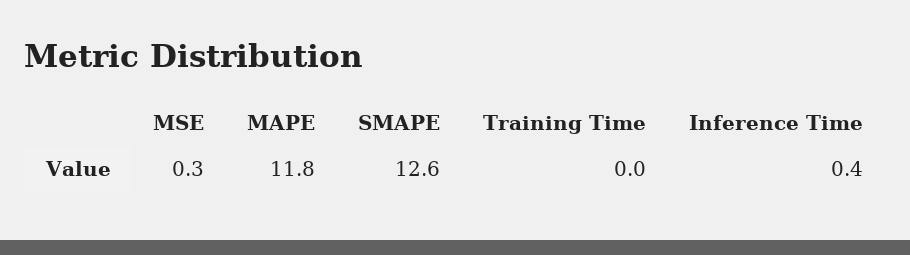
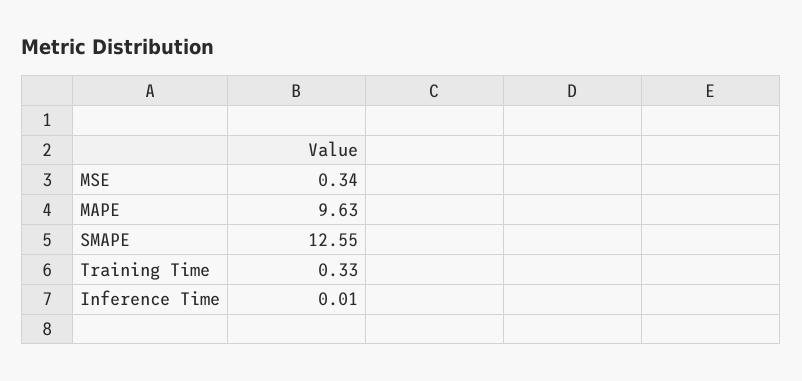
MAPE: 11.8 -> 9.63
Training Time: 0 -> 0.33
Inference Time: 0.4 -> 0.01

